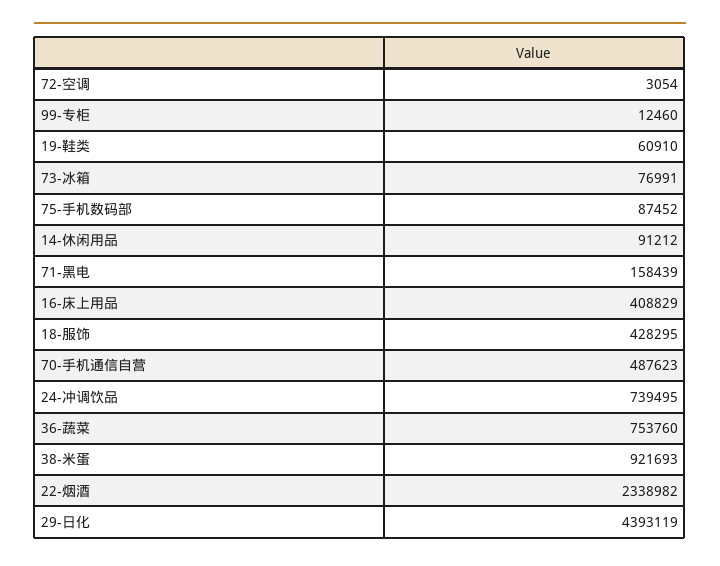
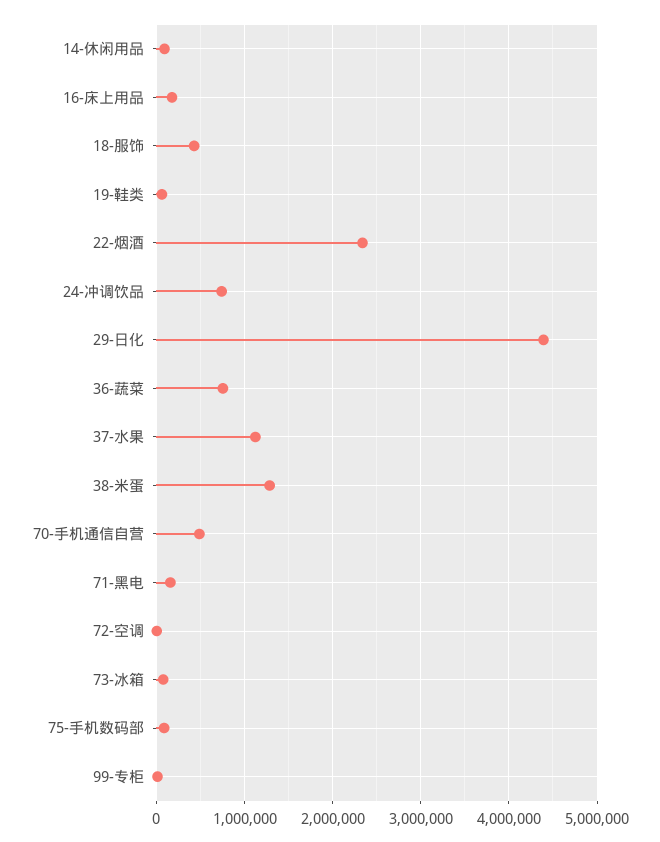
16-床上用品: 408829 -> 200000
38-米蛋: 921693 -> 1300000
37-水果: none -> 1100000

